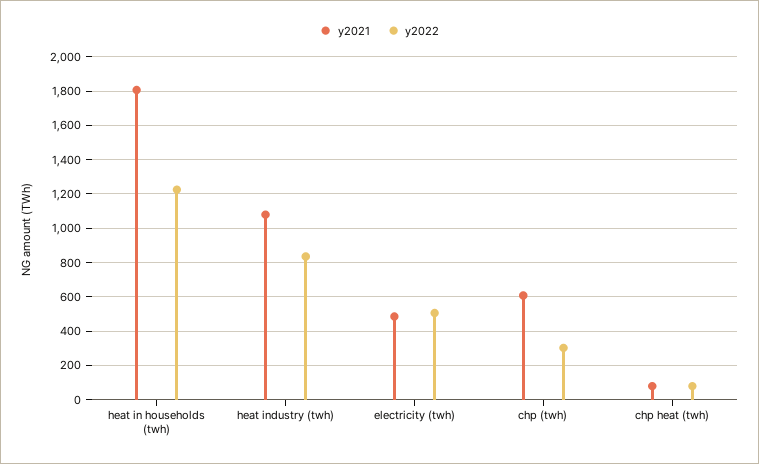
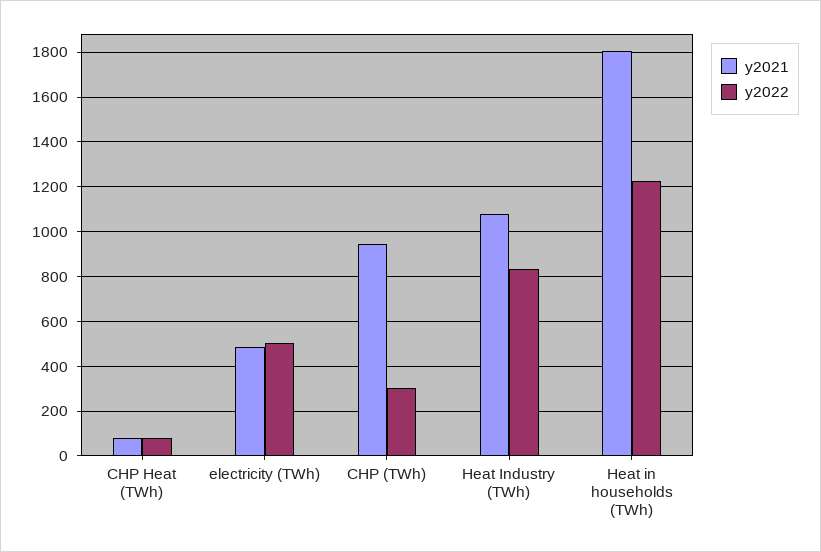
y2021, chp (twh): 600 -> 950

